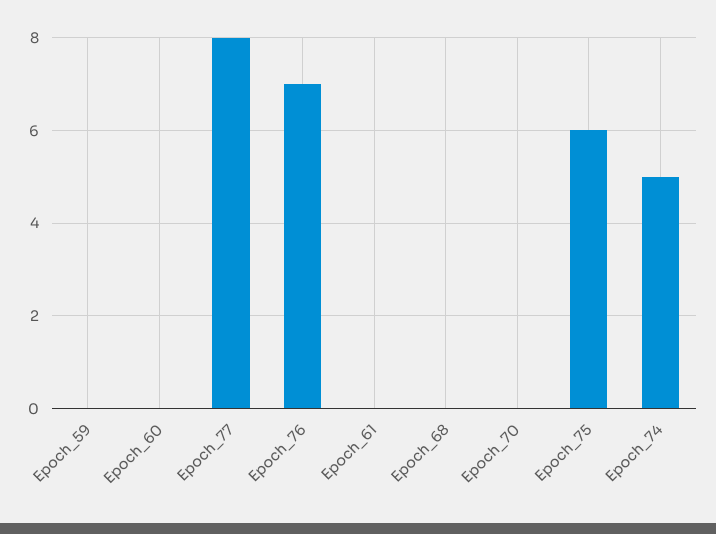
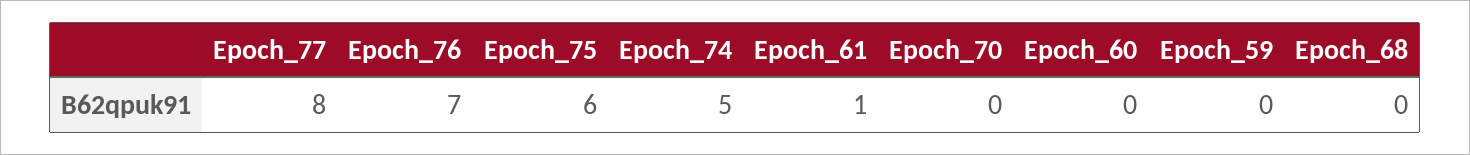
Epoch_61: 0 -> 1

